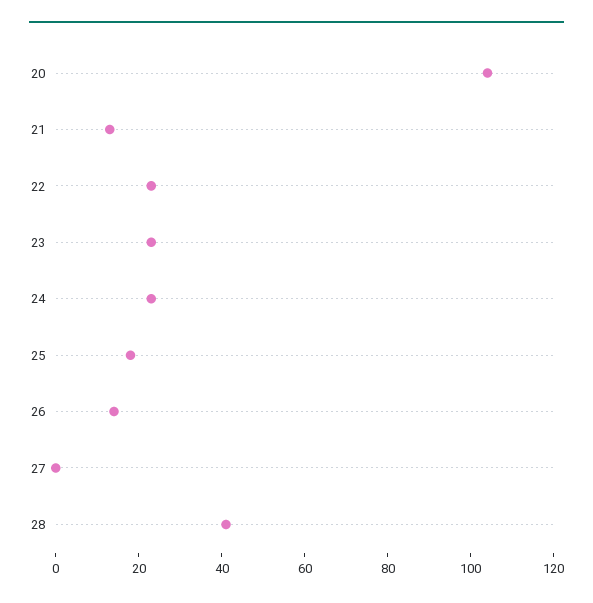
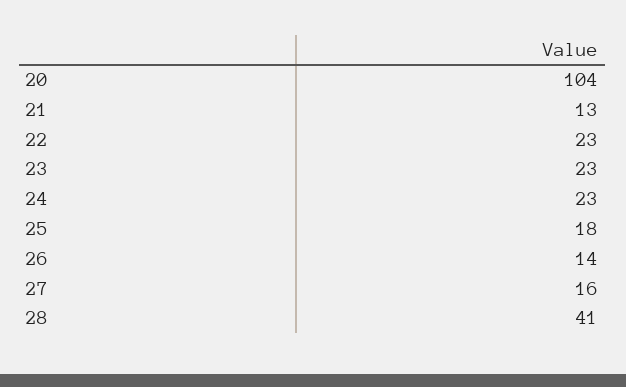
27: 0 -> 16

